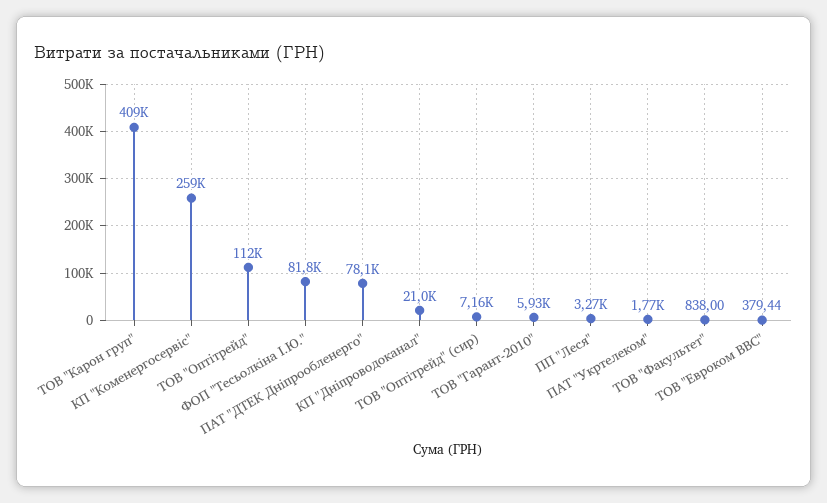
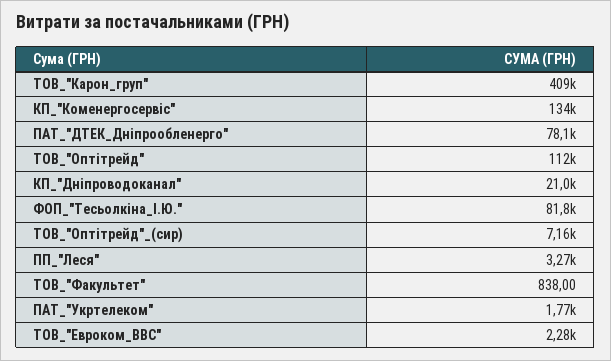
КП "Коменергосервіс": 259000 -> 134000
ТОВ "Гарант-2010": 5930 -> none
ТОВ "Евроком ВВС": 379.44 -> 2280

